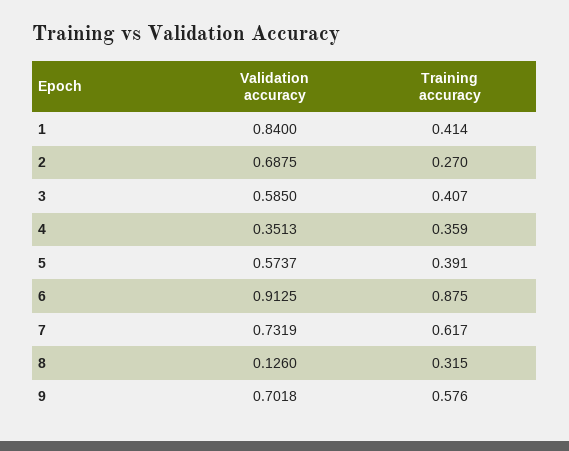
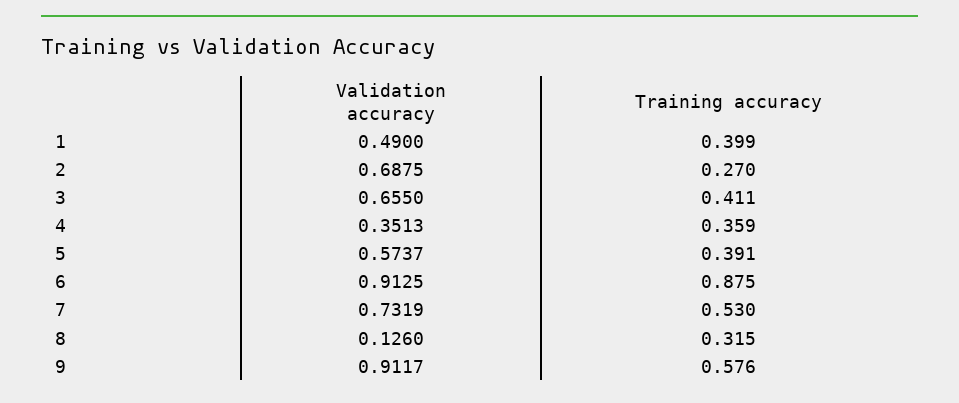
Validation accuracy, 1: 0.84 -> 0.49
Training accuracy, 1: 0.414 -> 0.399
Validation accuracy, 3: 0.585 -> 0.655
Training accuracy, 3: 0.407 -> 0.411
Training accuracy, 7: 0.617 -> 0.53
Validation accuracy, 9: 0.7018 -> 0.9117

